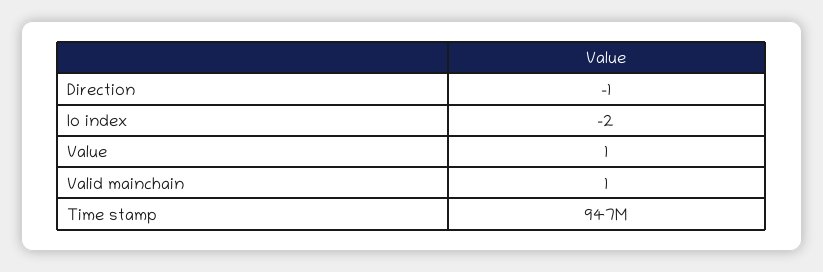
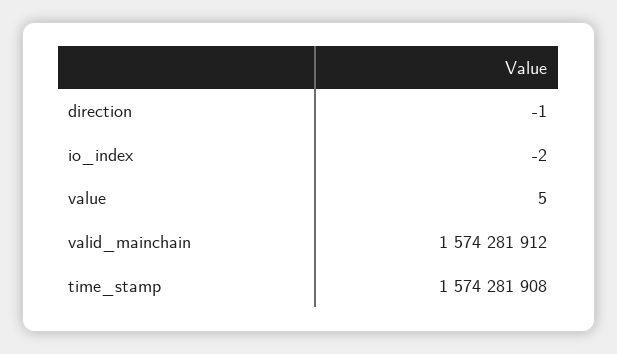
Value: 1 -> 5
Valid mainchain: 1 -> 1574281912
Time stamp: 947000000 -> 1574281908

